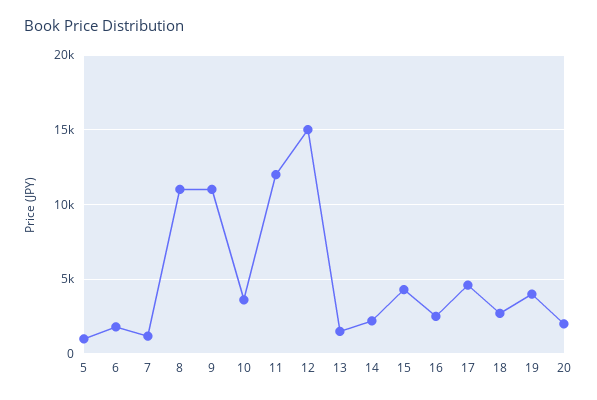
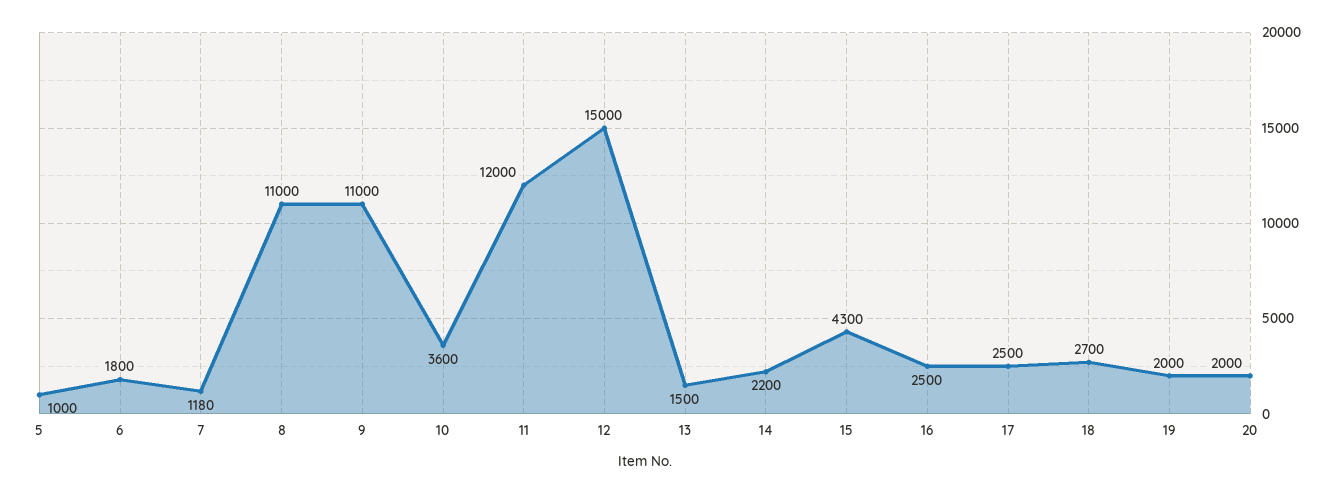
17: 4500 -> 2500
19: 4000 -> 2000

